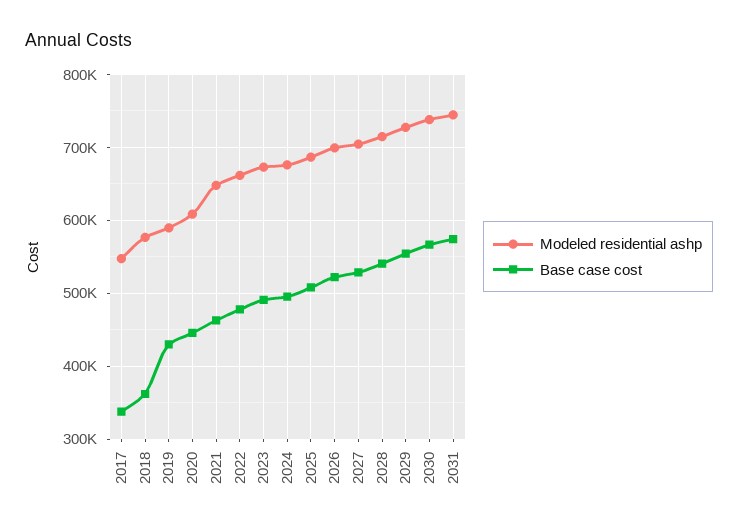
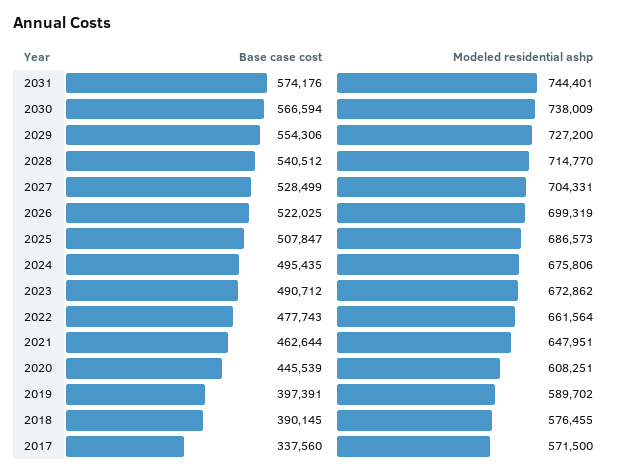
Modeled residential ashp, 2017: 550000 -> 571500
Base case cost, 2018: 360000 -> 390145
Base case cost, 2019: 430000 -> 397391

